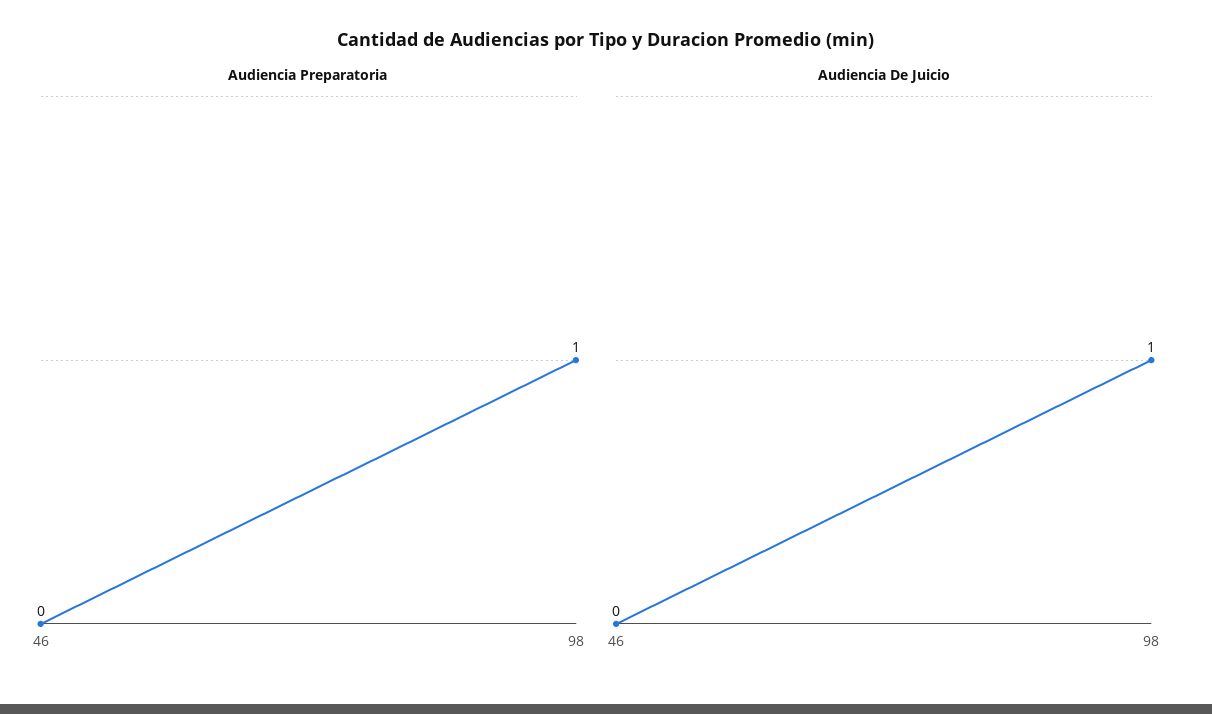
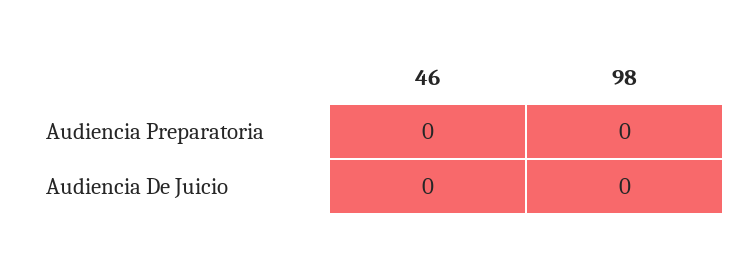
Audiencia Preparatoria, 98: 1 -> 0
Audiencia De Juicio, 98: 1 -> 0

